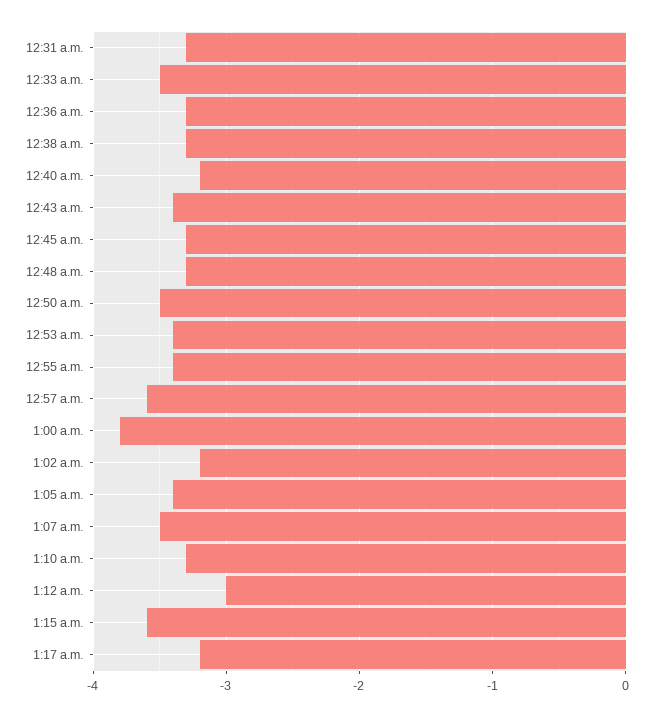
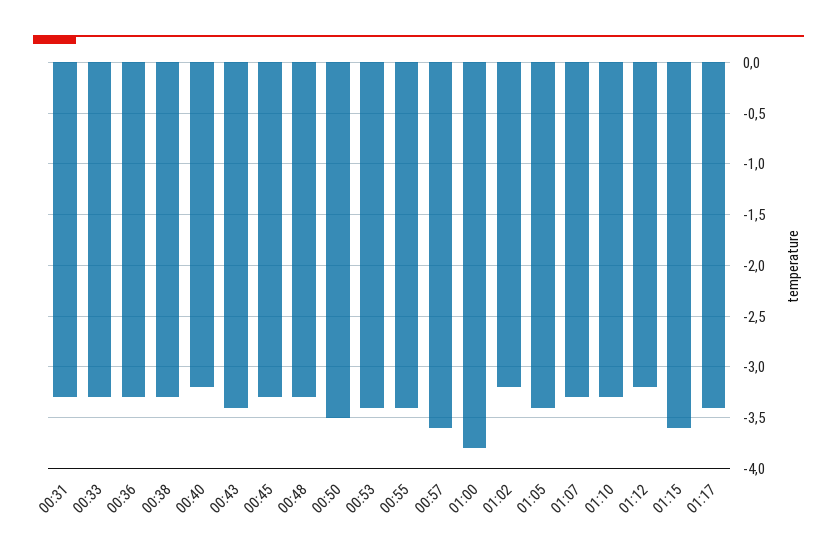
12:33 a.m.: -3.5 -> -3.3
1:07 a.m.: -3.5 -> -3.3
1:12 a.m.: -3 -> -3.2
1:17 a.m.: -3.2 -> -3.4

